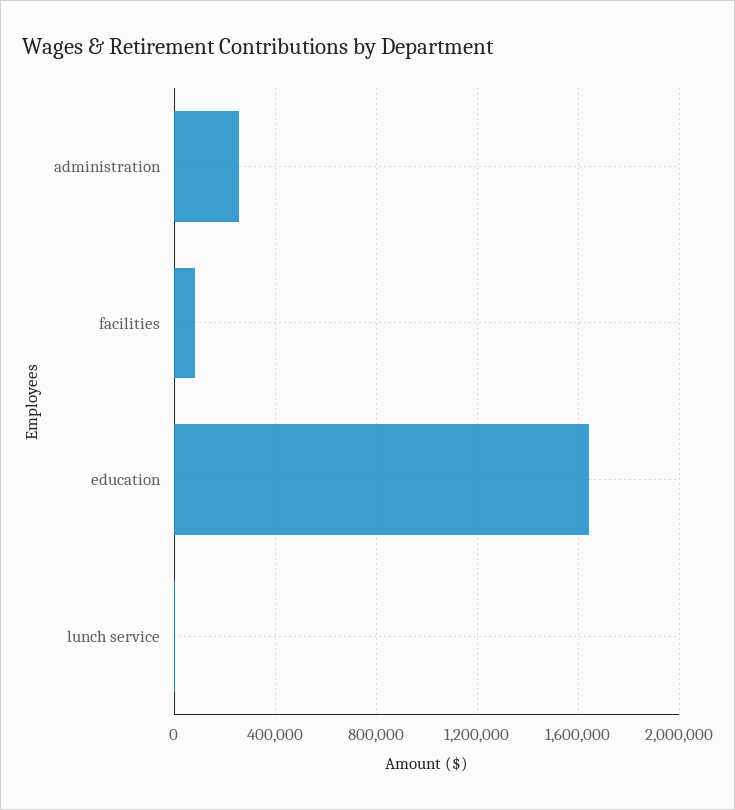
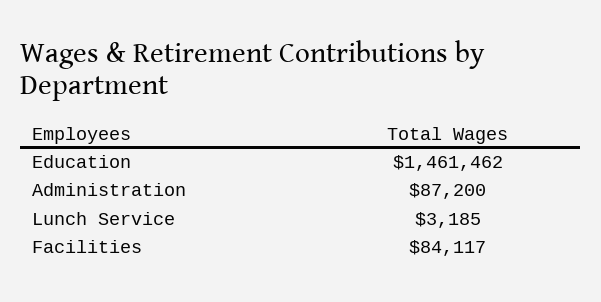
administration: 250000 -> 87200
education: 1650000 -> 1461462

